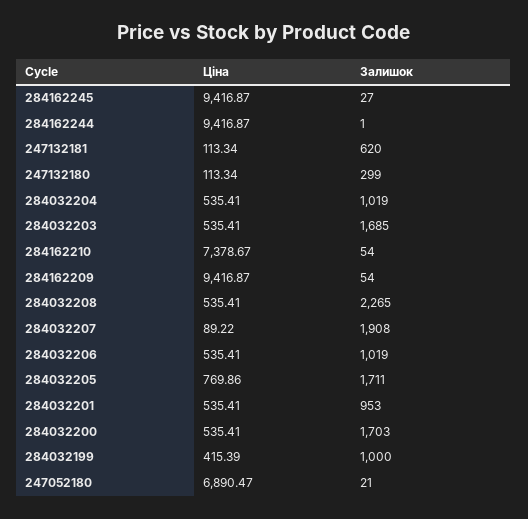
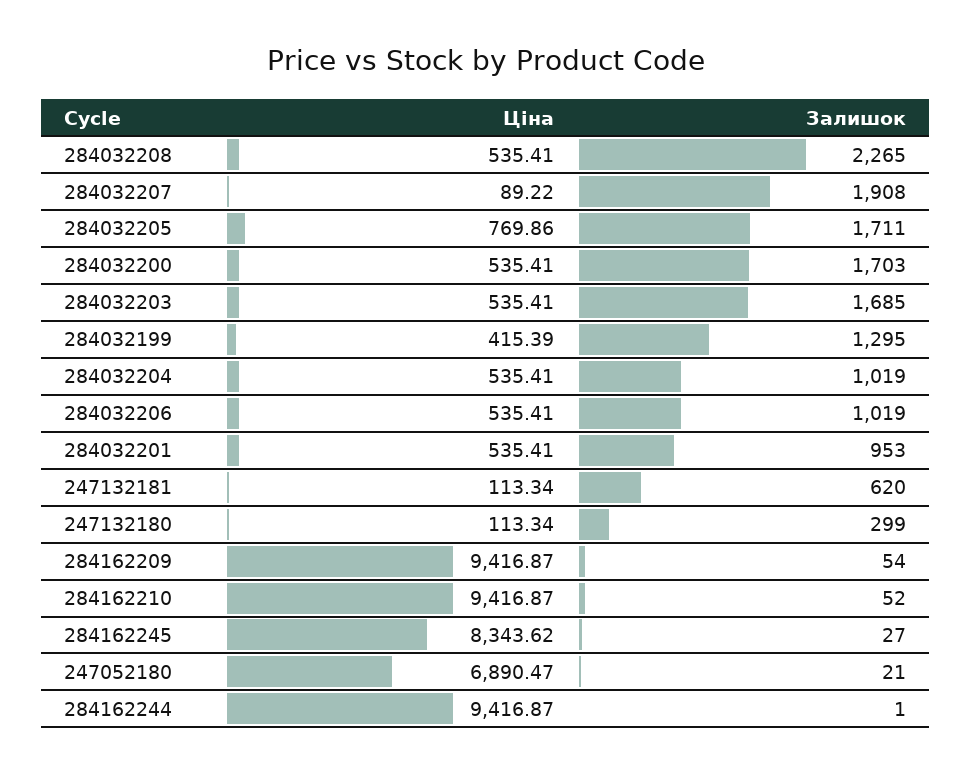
Ціна, 284162245: 9416.87 -> 8343.62
Ціна, 284162210: 7378.67 -> 9416.87
Залишок, 284162210: 54 -> 52
Залишок, 284032199: 1000 -> 1295

